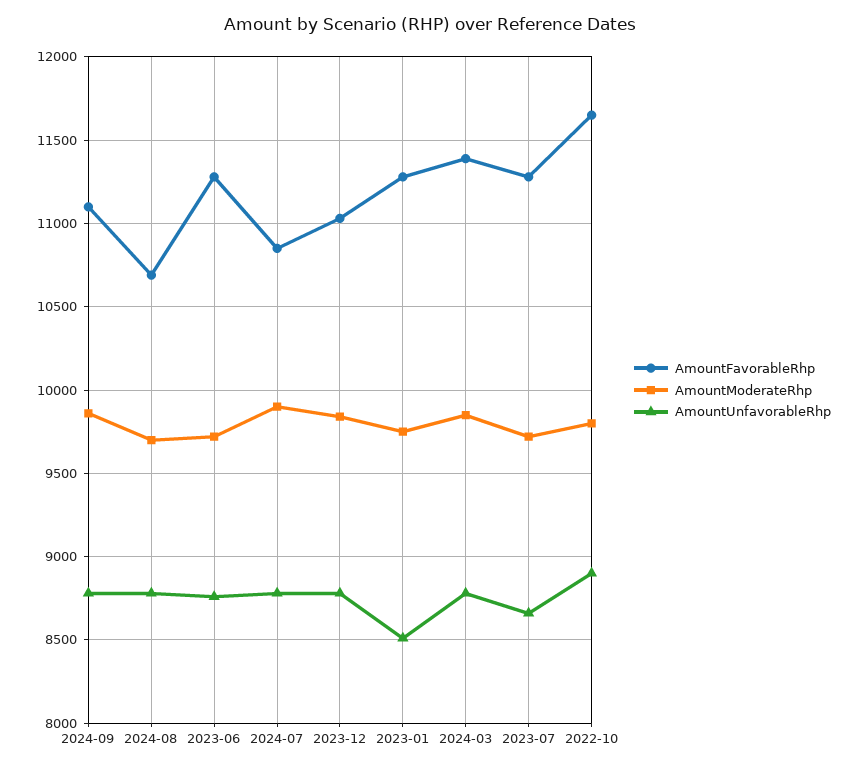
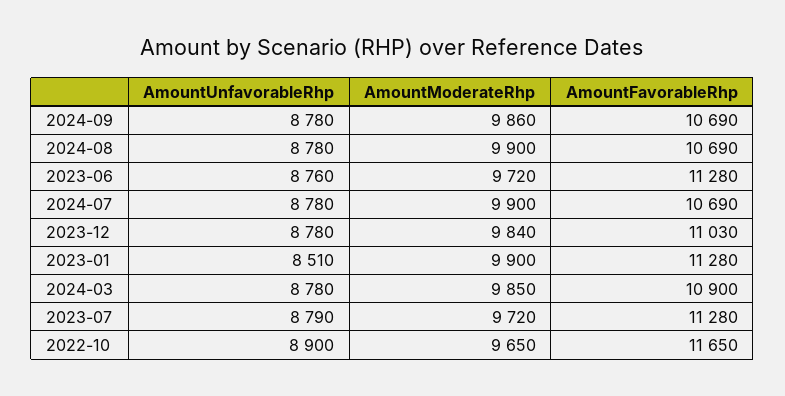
AmountFavorableRhp, 2024-09: 11100 -> 10690
AmountModerateRhp, 2024-08: 9700 -> 9900
AmountFavorableRhp, 2024-07: 10850 -> 10690
AmountModerateRhp, 2023-01: 9750 -> 9900
AmountFavorableRhp, 2024-03: 11400 -> 10900
AmountUnfavorableRhp, 2023-07: 8650 -> 8790
AmountModerateRhp, 2022-10: 9800 -> 9650

